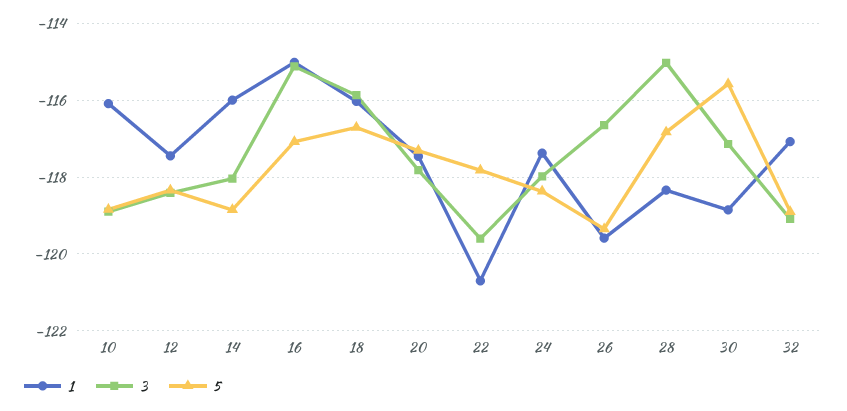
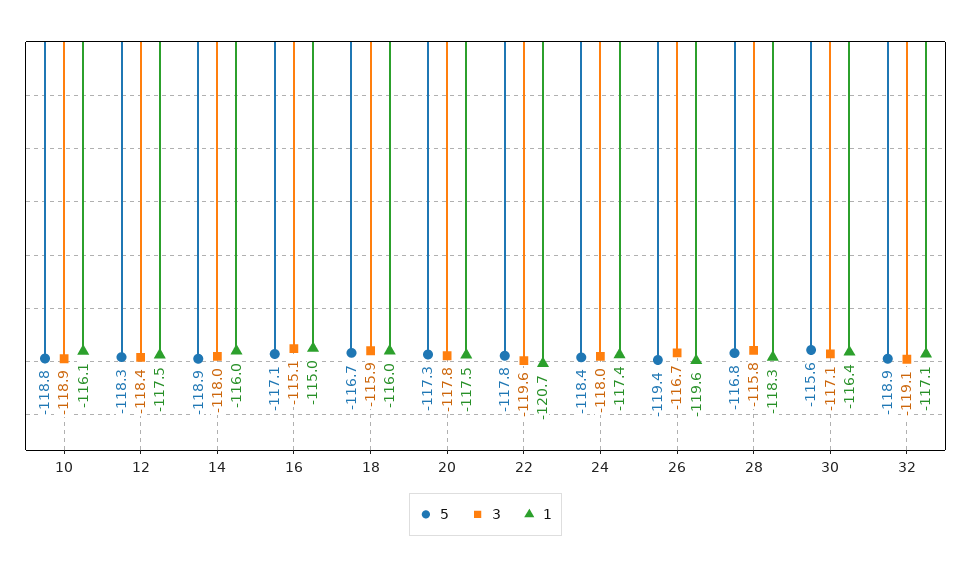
3, 28: -115 -> -115.8
1, 30: -118.8 -> -116.4

